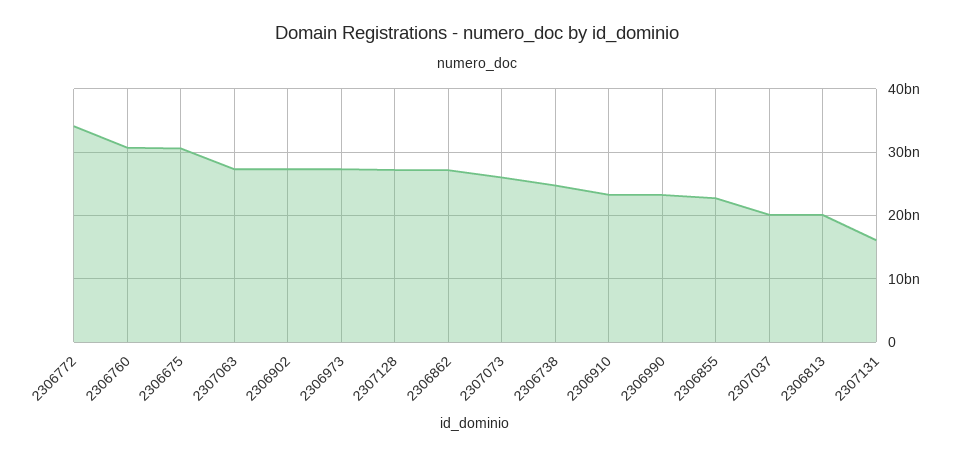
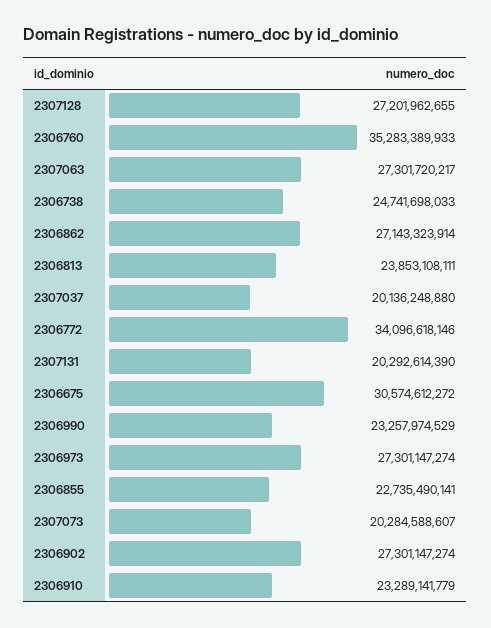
2306760: 31000000000 -> 35283389933
2307073: 26000000000 -> 20284588607
2306813: 20000000000 -> 23853108111
2307131: 16000000000 -> 20292614390

